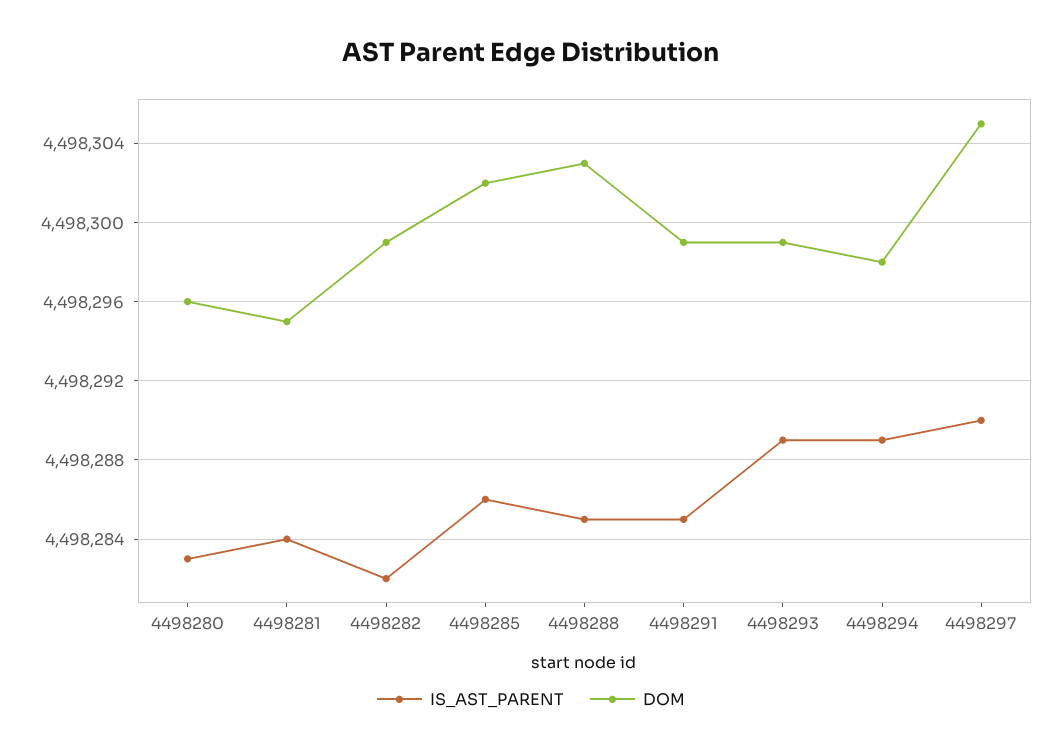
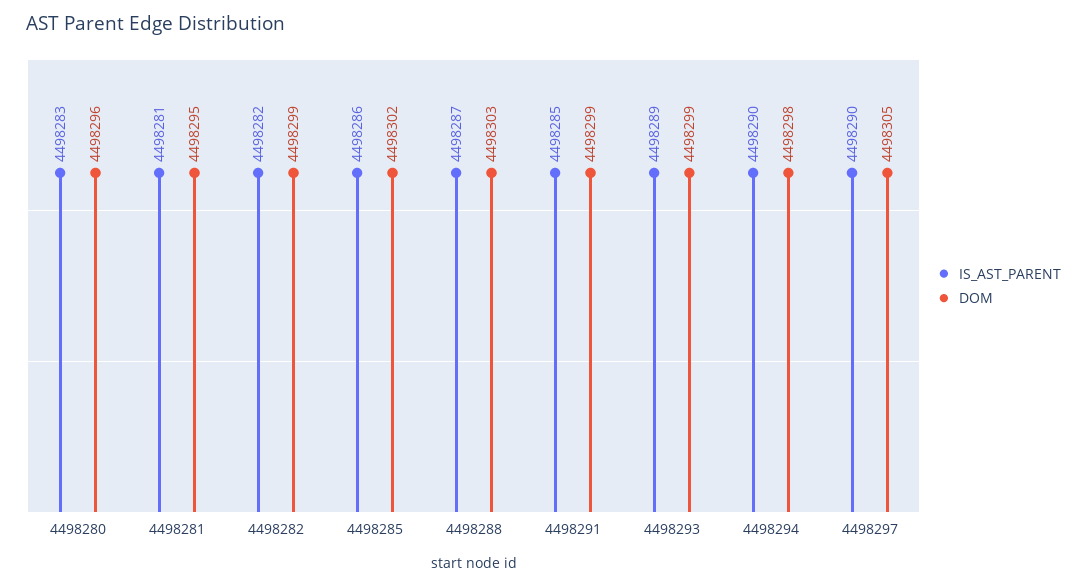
IS_AST_PARENT, 4498281: 4498284 -> 4498281
IS_AST_PARENT, 4498288: 4498285 -> 4498287
IS_AST_PARENT, 4498294: 4498289 -> 4498290

